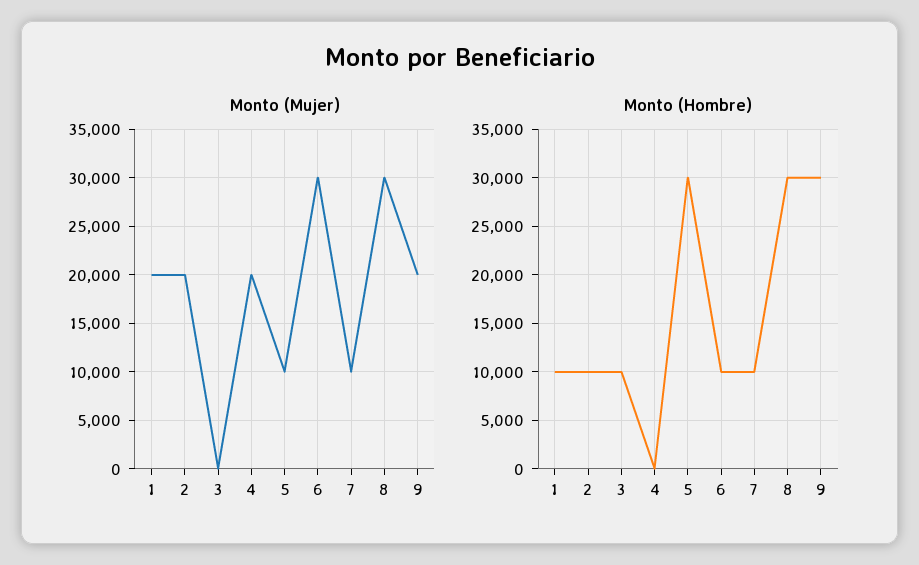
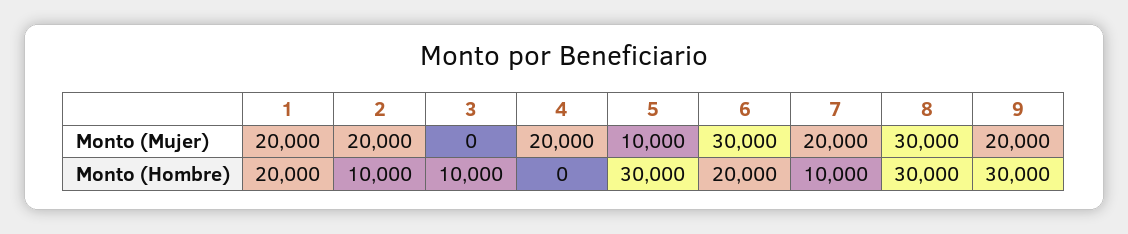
Monto (Mujer), 7: 10000 -> 20000
Monto (Hombre), 1: 10000 -> 20000
Monto (Hombre), 6: 10000 -> 20000

